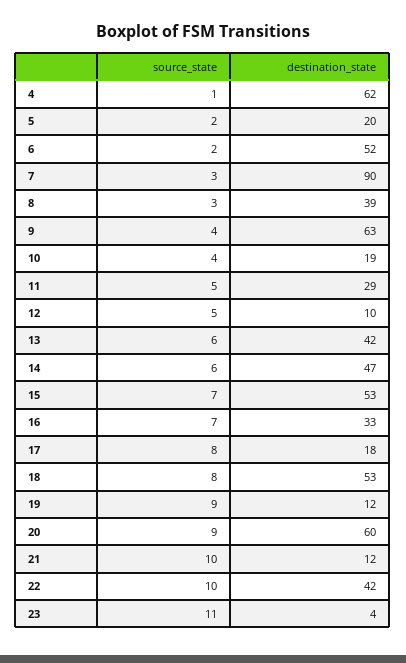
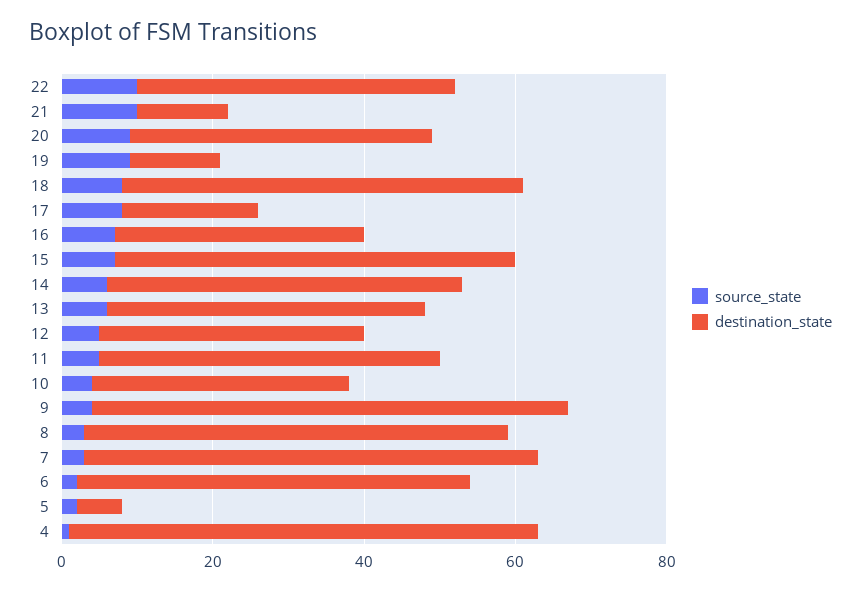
destination_state, 5: 20 -> 5
destination_state, 7: 90 -> 60
destination_state, 8: 39 -> 55
destination_state, 10: 19 -> 35
destination_state, 11: 29 -> 45
destination_state, 12: 10 -> 35
destination_state, 20: 60 -> 40
source_state, 23: 11 -> none
destination_state, 23: 4 -> none

